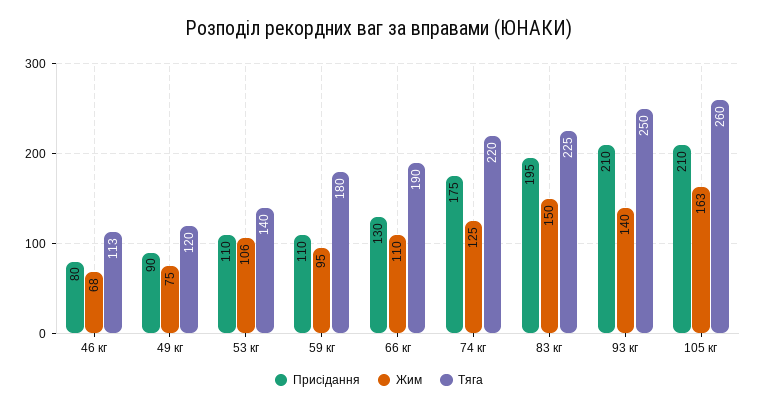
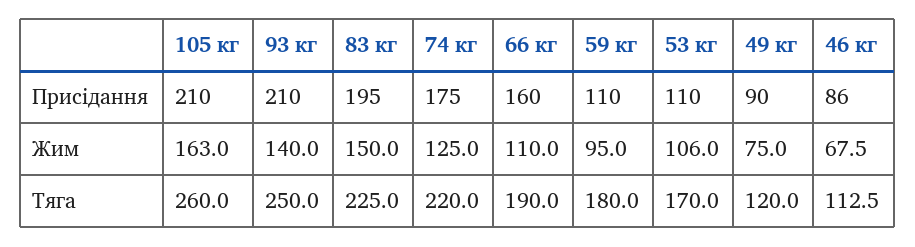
Присідання, 46 кг: 80 -> 86
Тяга, 53 кг: 140 -> 170
Присідання, 66 кг: 130 -> 160

